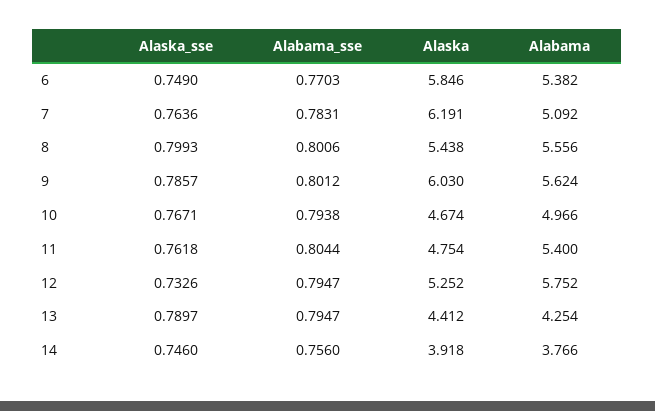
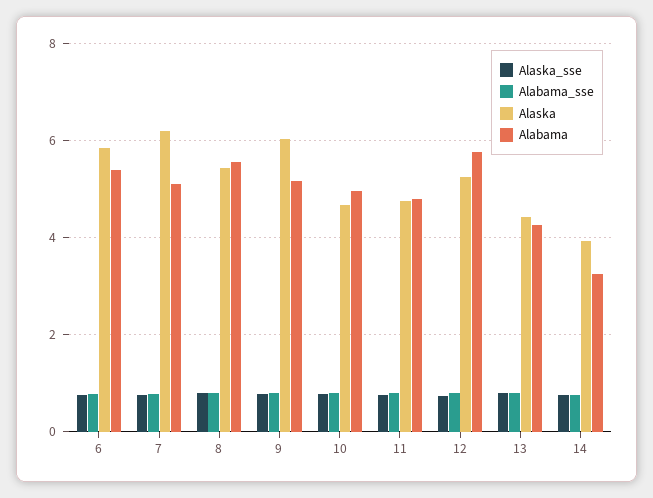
Alabama, 9: 5.624 -> 5.2
Alabama, 11: 5.4 -> 4.8
Alabama, 14: 3.766 -> 3.2

